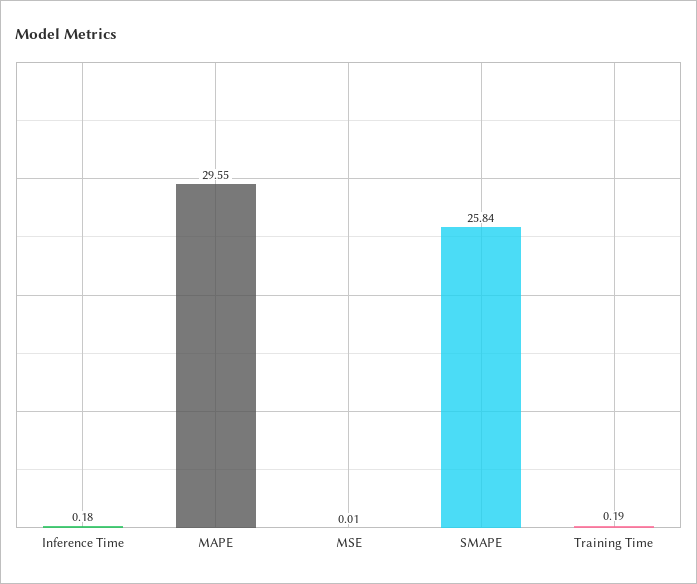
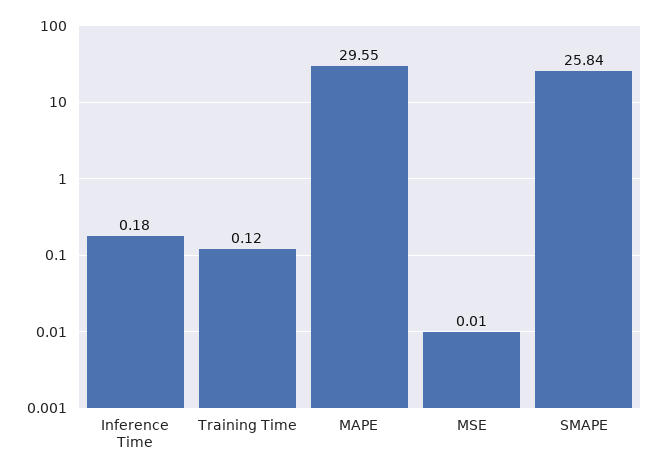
Training Time: 0.19 -> 0.12

